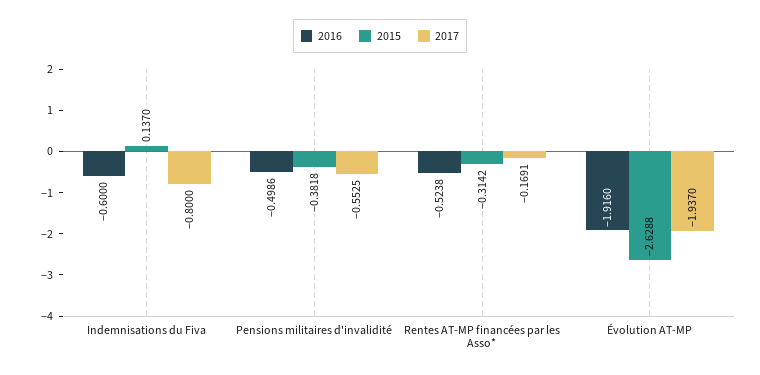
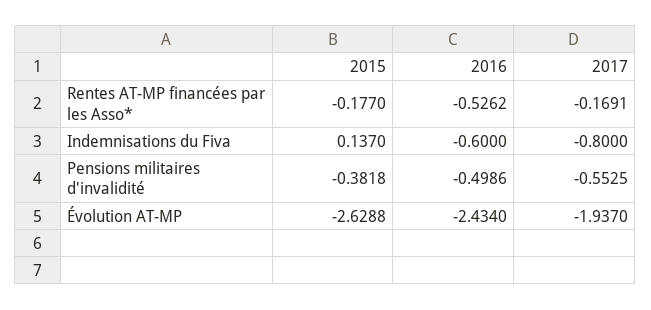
2016, Rentes AT-MP financées par les Asso*: -0.5238 -> -0.5262
2015, Rentes AT-MP financées par les Asso*: -0.3142 -> -0.177
2016, Évolution AT-MP: -1.916 -> -2.434

